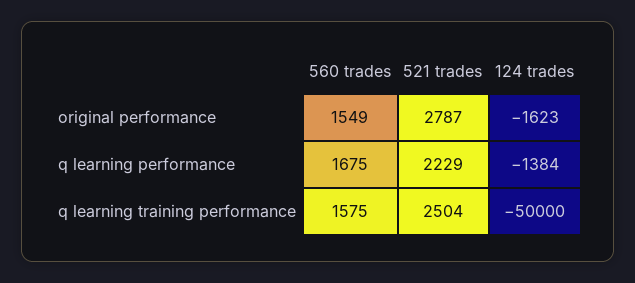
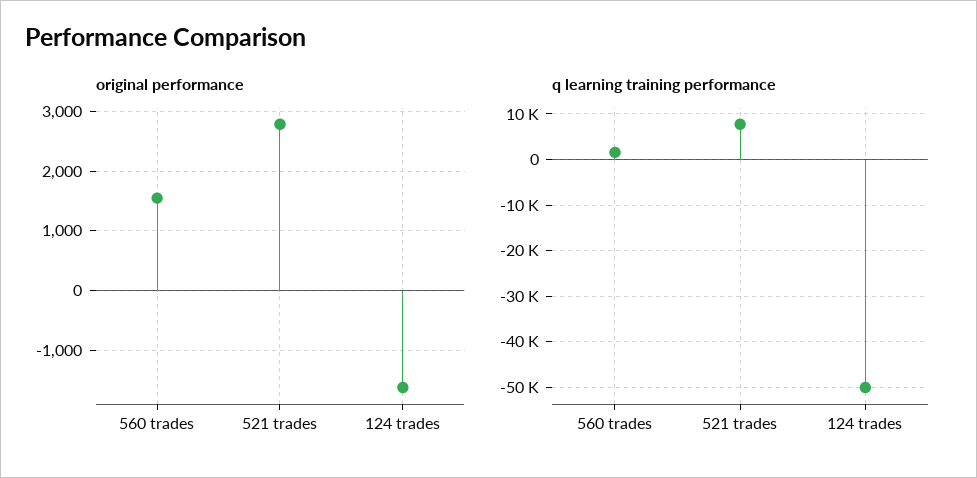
q learning performance, 560 trades: 1675 -> none
q learning performance, 521 trades: 2229 -> none
q learning performance, 124 trades: -1384 -> none
q learning training performance, 521 trades: 2504 -> 8000

